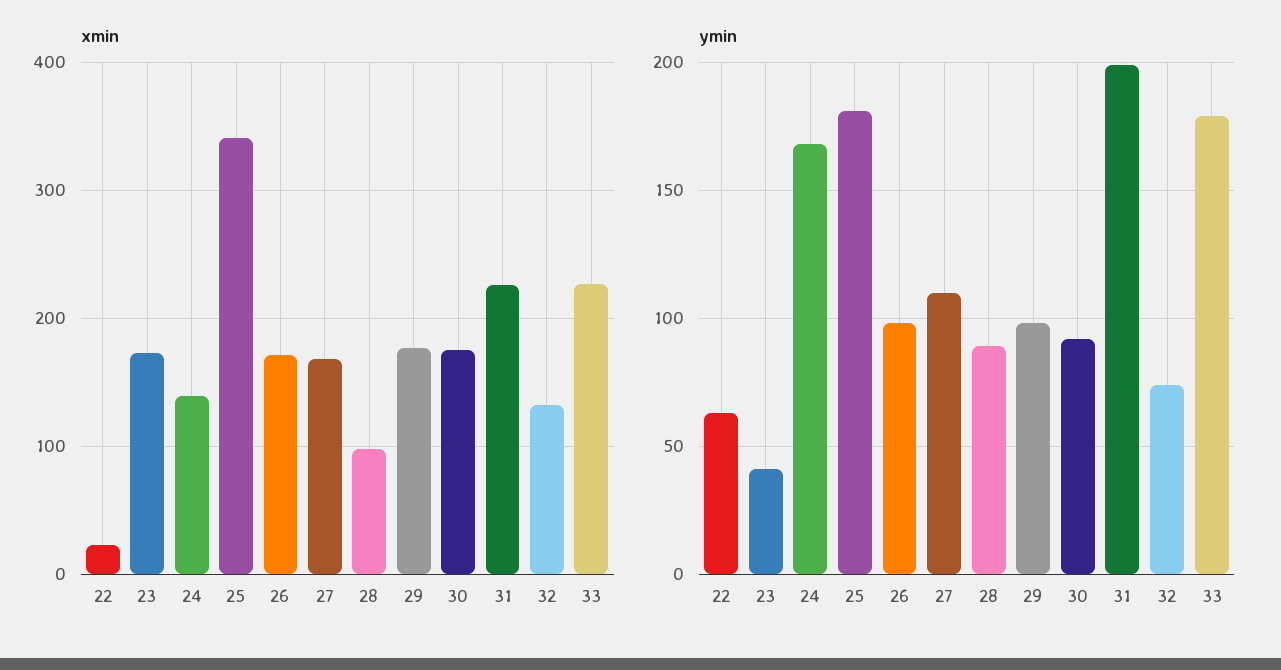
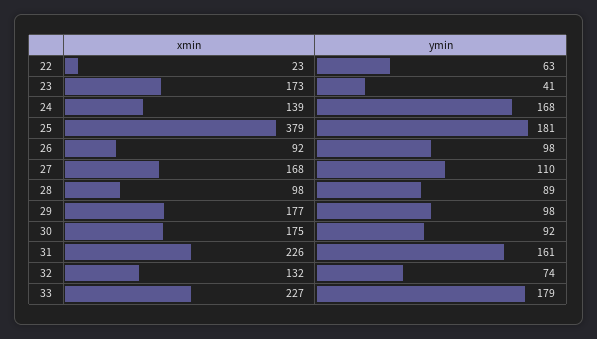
xmin, 25: 340 -> 379
xmin, 26: 170 -> 92
ymin, 31: 200 -> 161

